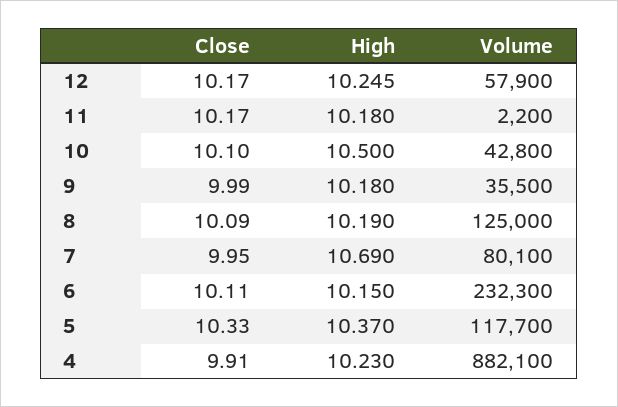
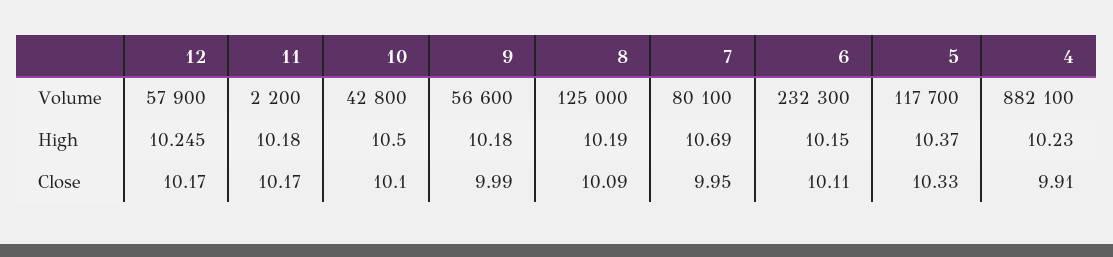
Volume, 9: 35500 -> 56600

